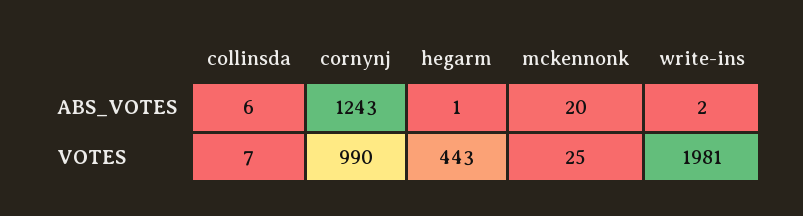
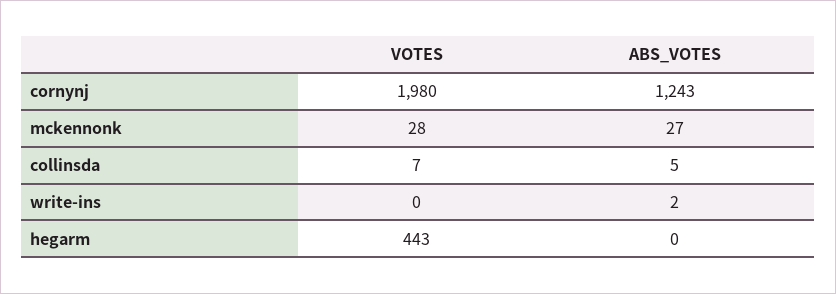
collinsda, ABS_VOTES: 6 -> 5
hegarm, ABS_VOTES: 1 -> 0
mckennonk, ABS_VOTES: 20 -> 27
cornynj, VOTES: 990 -> 1980
mckennonk, VOTES: 25 -> 28
write-ins, VOTES: 1981 -> 0

